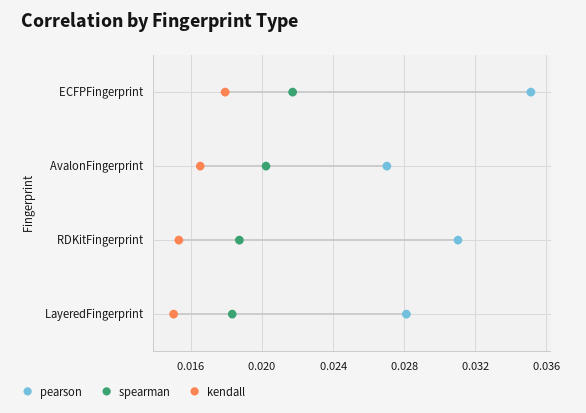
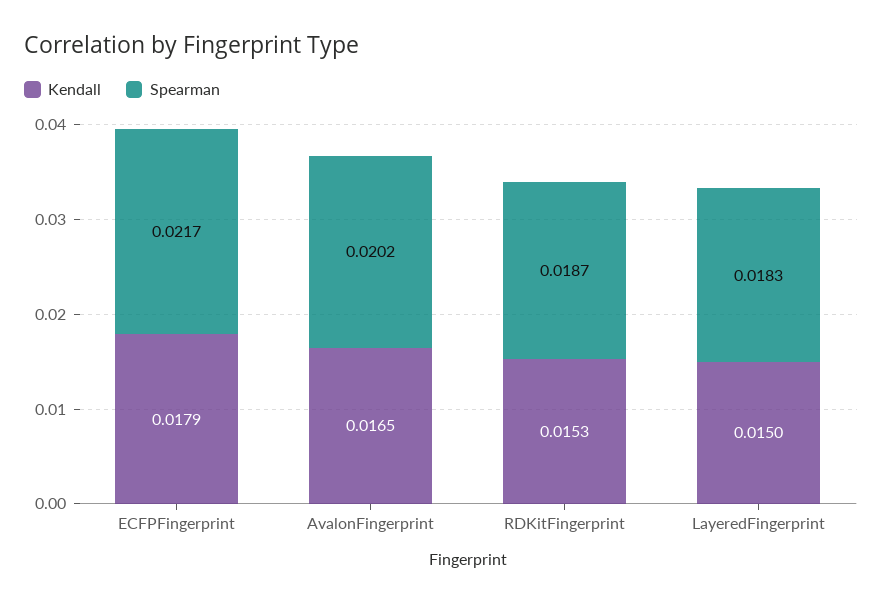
pearson, ECFPFingerprint: 0.035 -> none
pearson, AvalonFingerprint: 0.027 -> none
pearson, RDKitFingerprint: 0.031 -> none
pearson, LayeredFingerprint: 0.028 -> none

